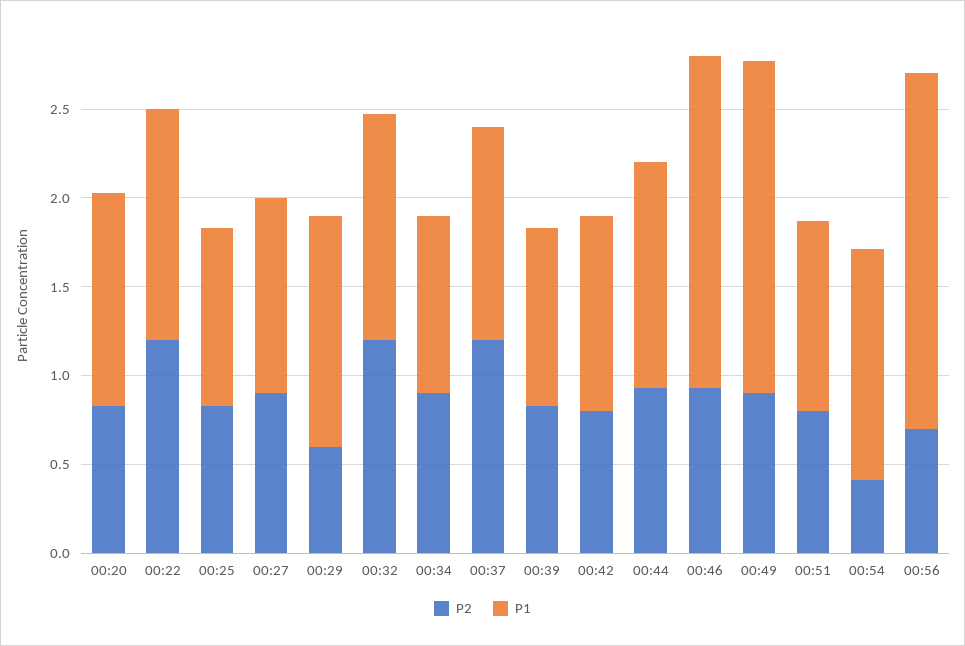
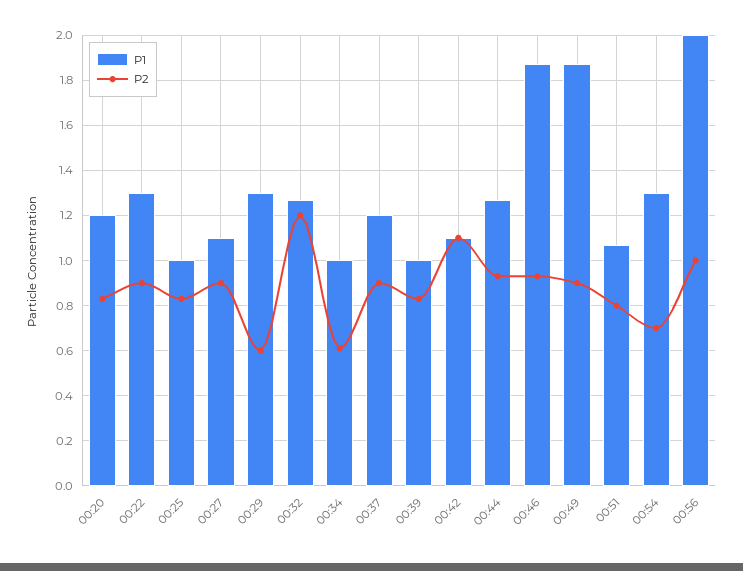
P2, 00:22: 1.2 -> 0.9
P2, 00:34: 0.9 -> 0.6
P2, 00:37: 1.2 -> 0.9
P2, 00:42: 0.8 -> 1.1
P2, 00:54: 0.4 -> 0.7
P2, 00:56: 0.7 -> 1

